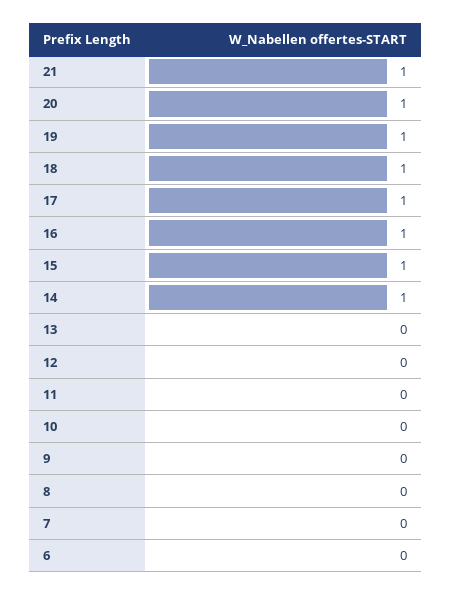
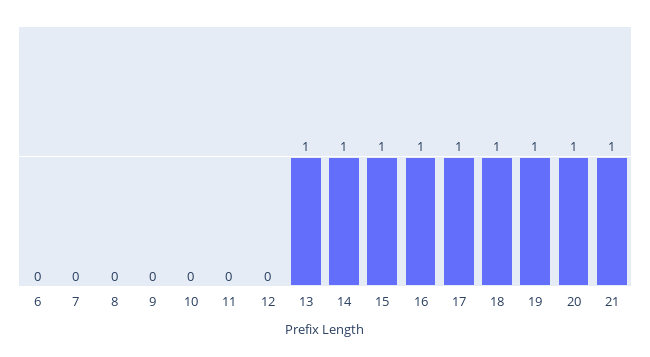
13: 0 -> 1

